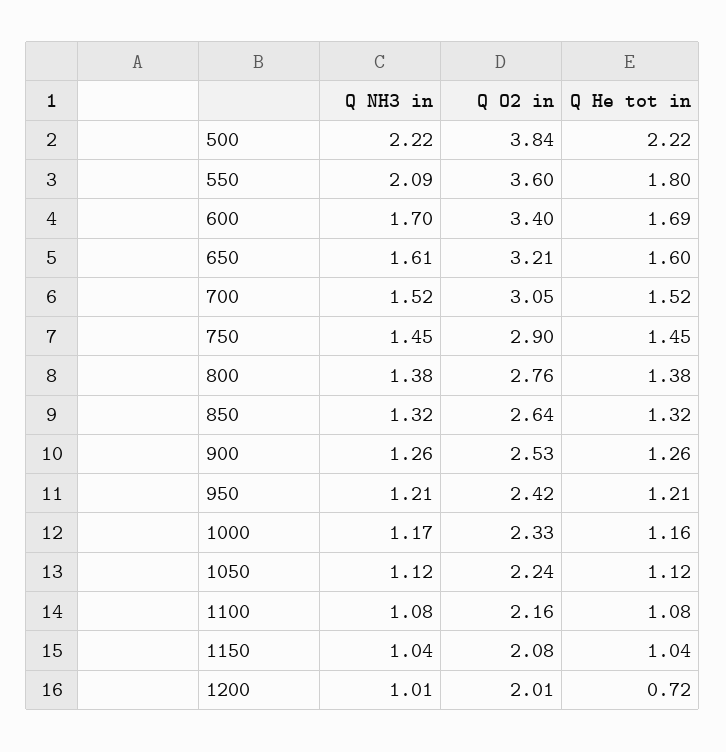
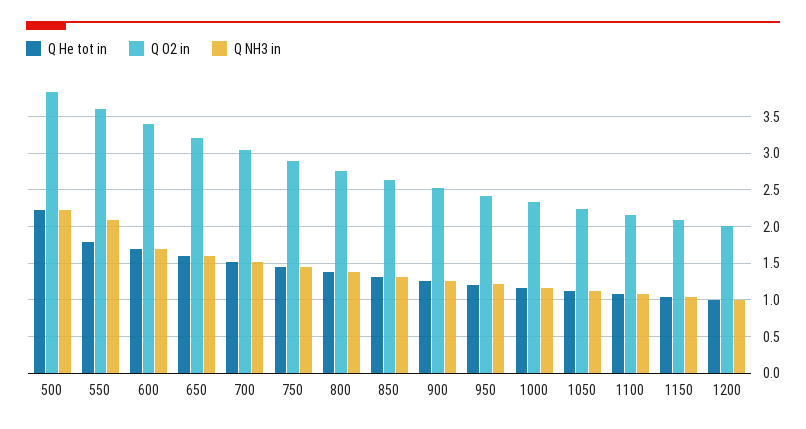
Q He tot in, 1200: 0.72 -> 1

